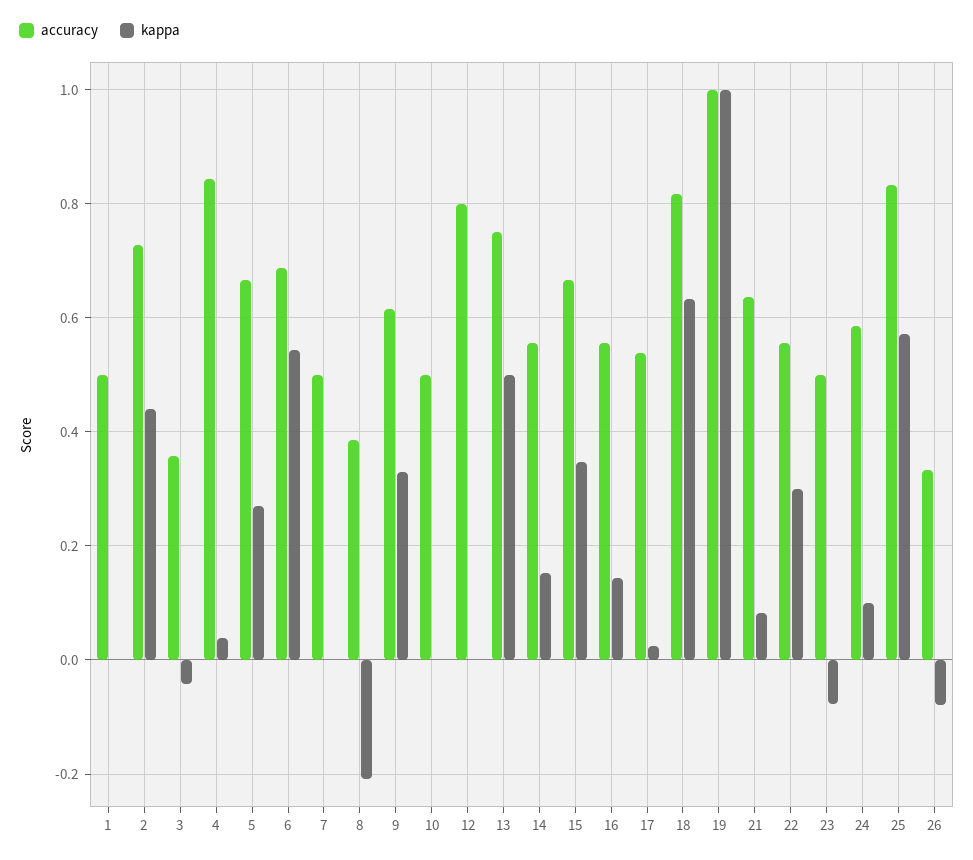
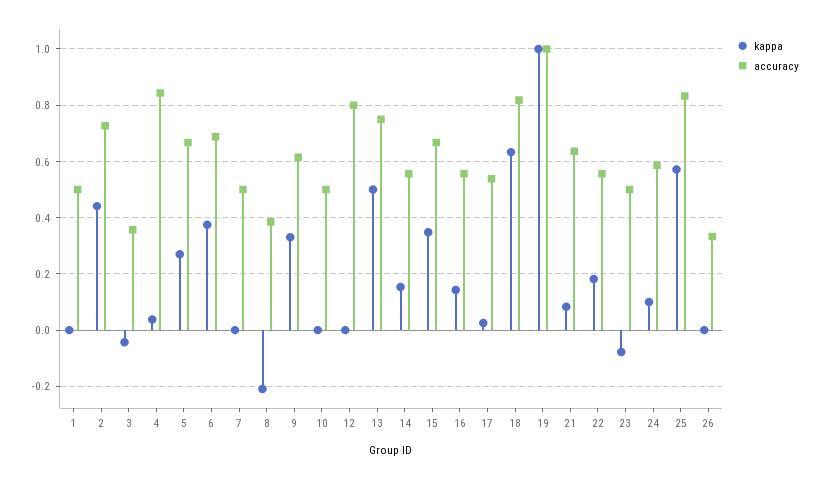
kappa, 6: 0.54 -> 0.375
kappa, 22: 0.3 -> 0.175
kappa, 26: -0.08 -> 0

